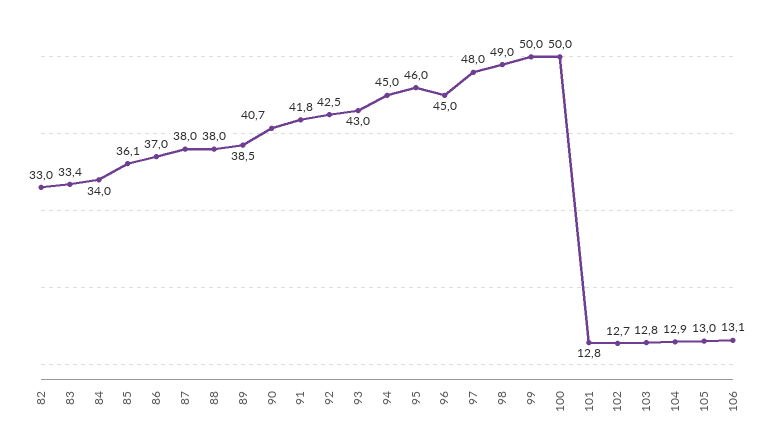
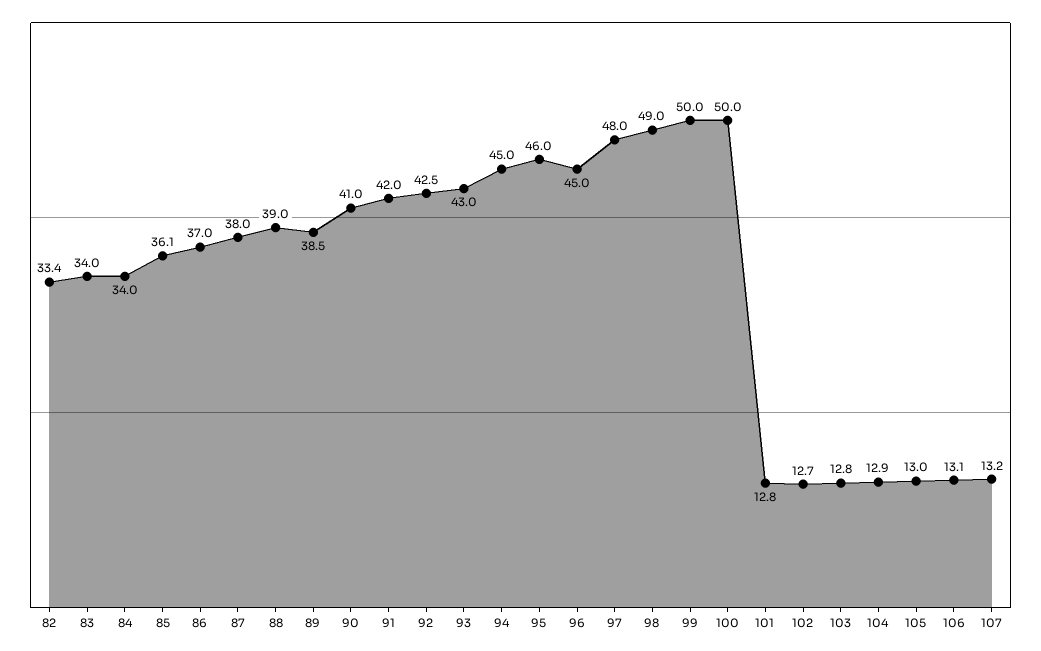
82: 33 -> 33.4
83: 33.4 -> 34
88: 38 -> 39
90: 40.7 -> 41
91: 41.8 -> 42
107: none -> 13.2

